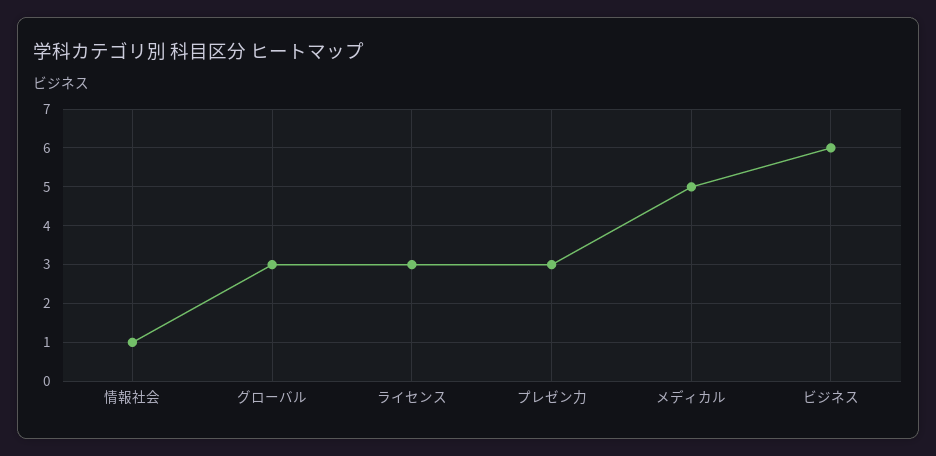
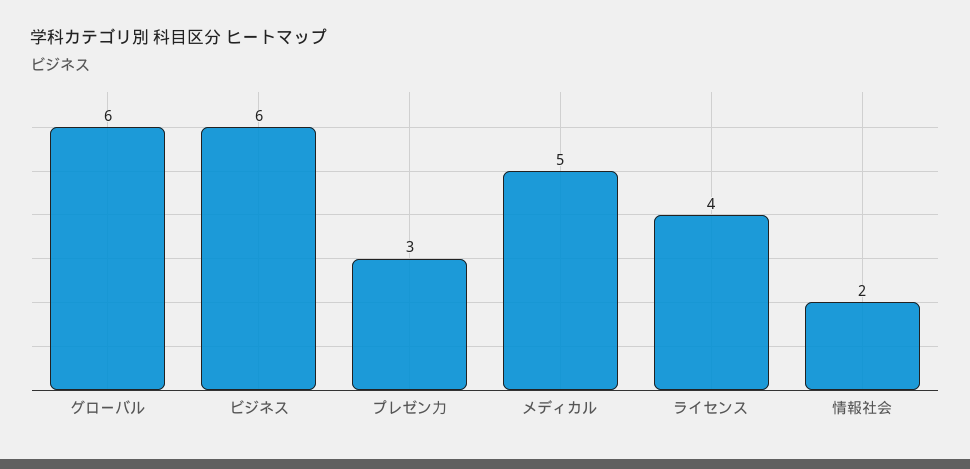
情報社会: 1 -> 2
グローバル: 3 -> 6
ライセンス: 3 -> 4

